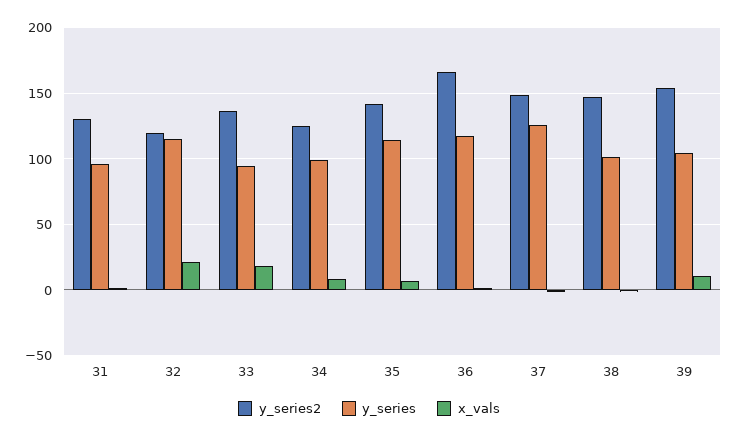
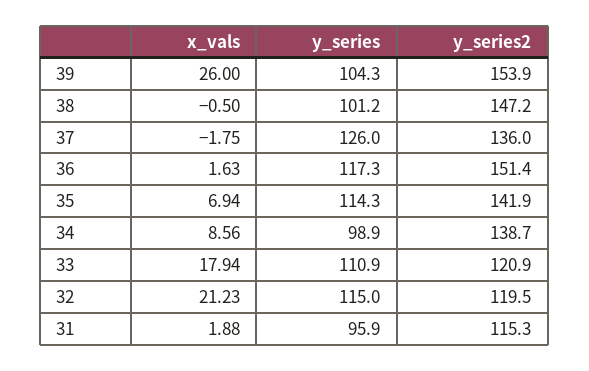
y_series2, 31: 130 -> 115.3
y_series2, 33: 135 -> 120.9
y_series, 33: 95 -> 110.9
y_series2, 34: 125 -> 138.7
y_series2, 36: 165 -> 151.4
y_series2, 37: 150 -> 136
x_vals, 39: 10 -> 26

